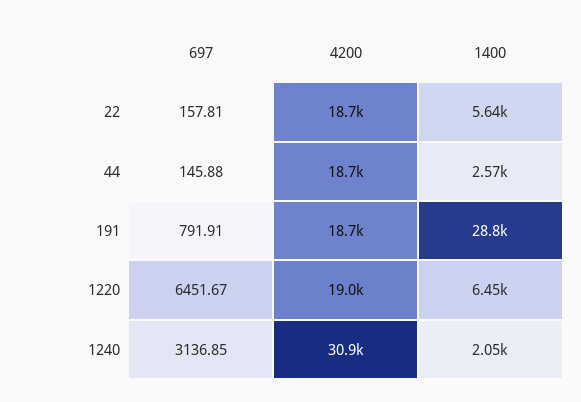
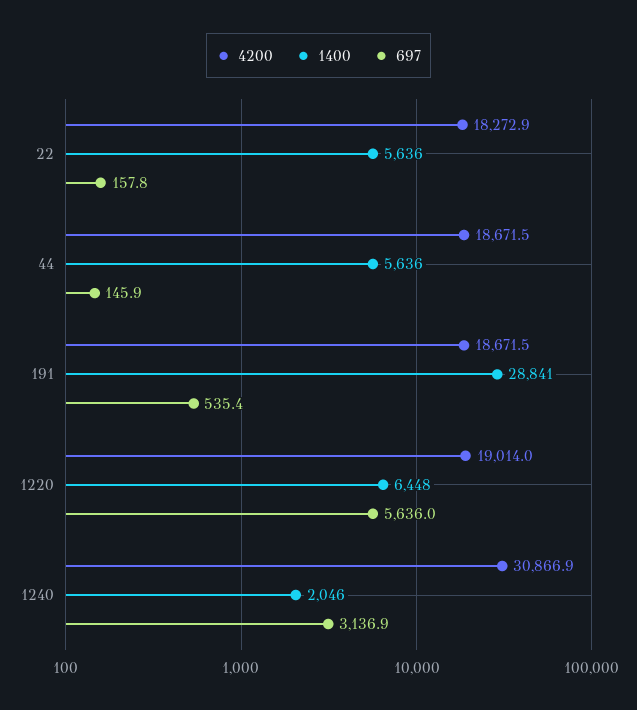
4200, 22: 18700 -> 18272.9
1400, 44: 2570 -> 5636
697, 191: 791.91 -> 535.4
697, 1220: 6451.67 -> 5636

